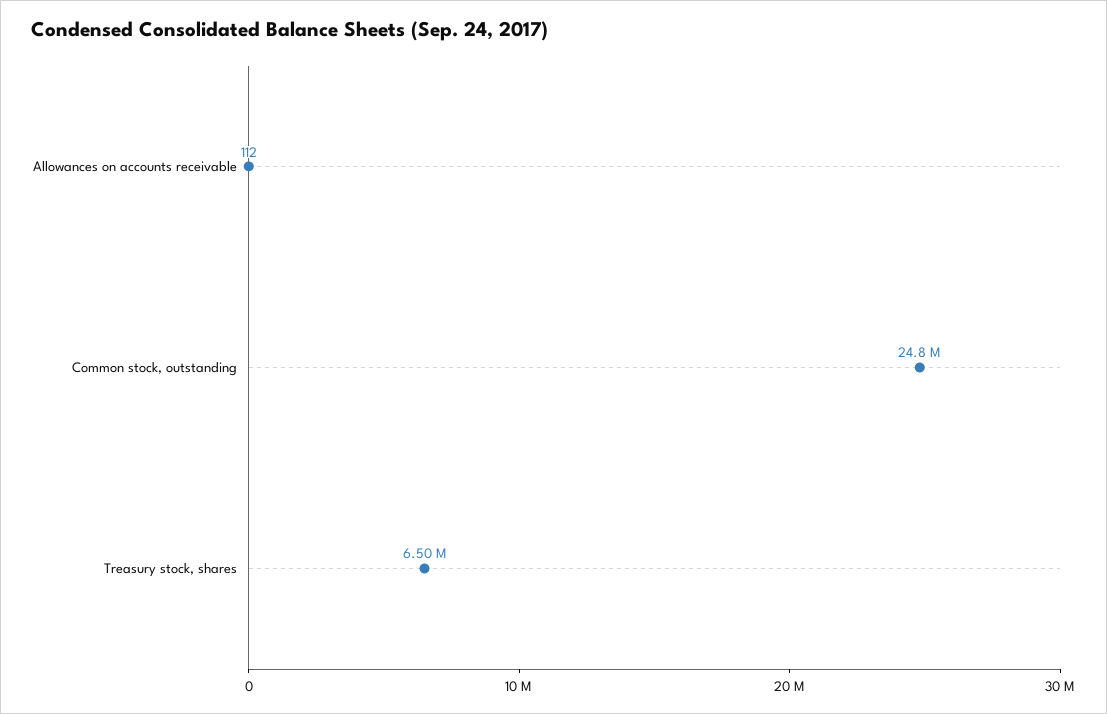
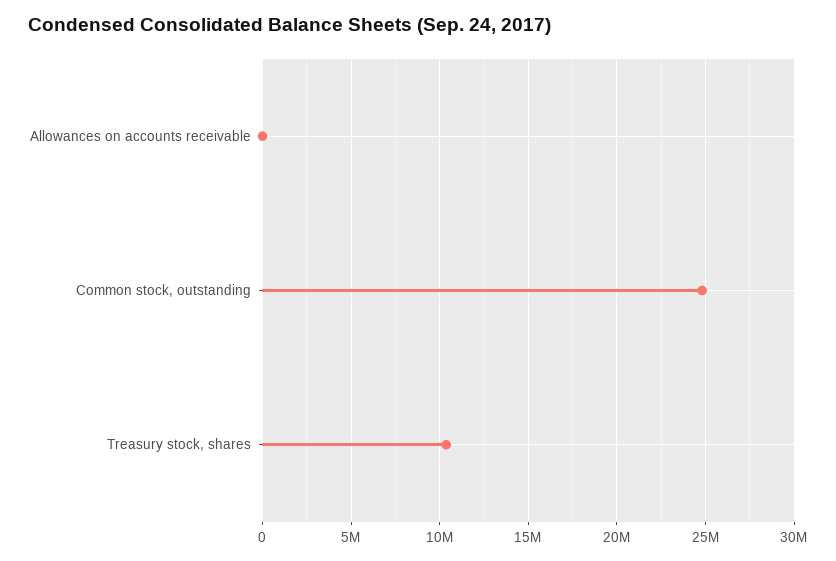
Treasury stock, shares: 6500000 -> 10500000

